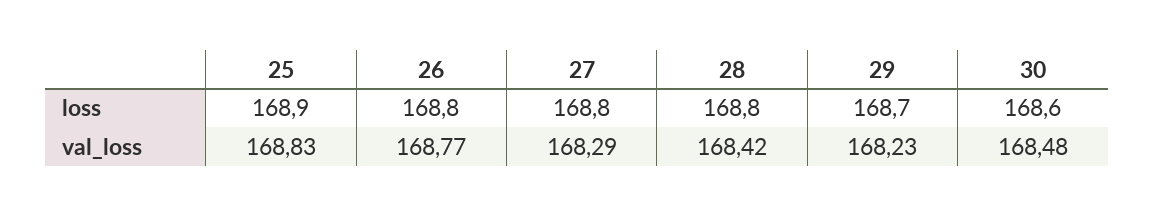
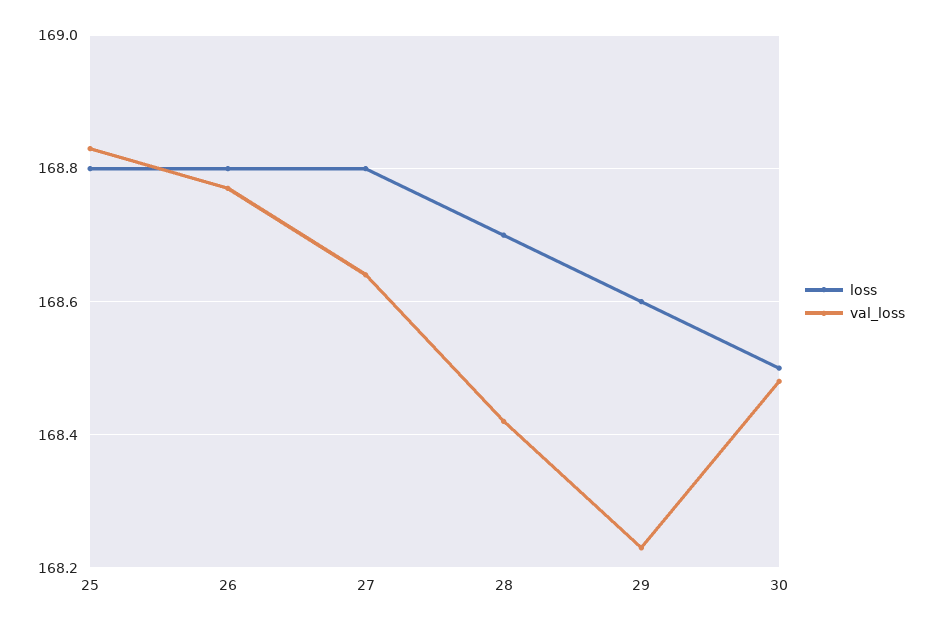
loss, 25: 168.9 -> 168.8
loss, 28: 168.8 -> 168.7
loss, 29: 168.7 -> 168.6
loss, 30: 168.6 -> 168.5
val_loss, 27: 168.29 -> 168.65

